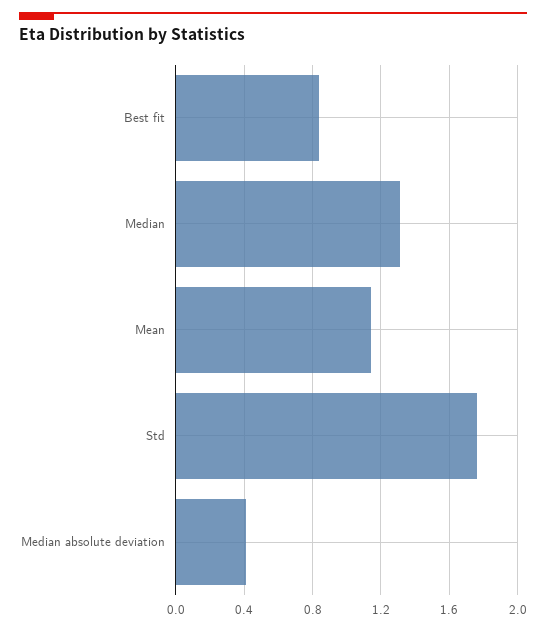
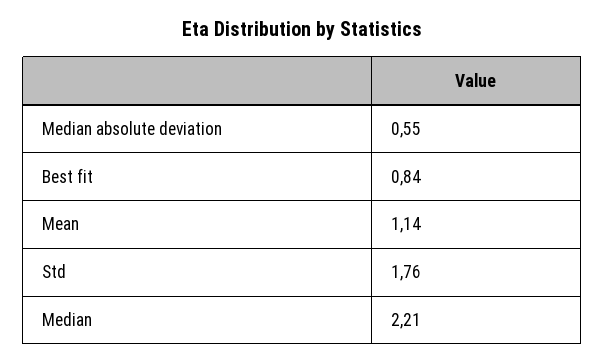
Median: 1.3 -> 2.21
Median absolute deviation: 0.4 -> 0.55

